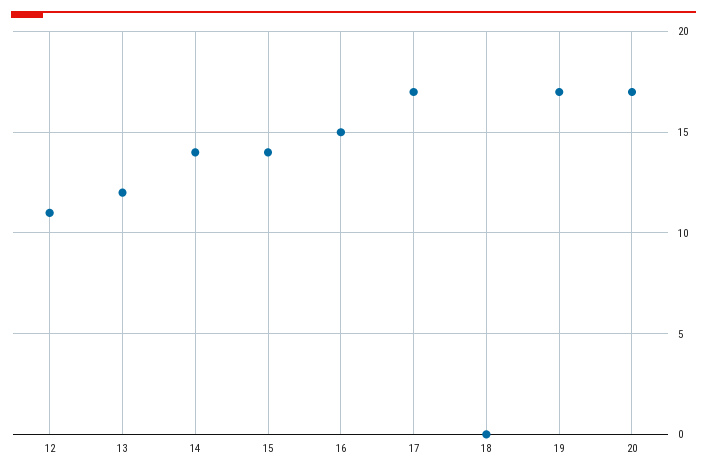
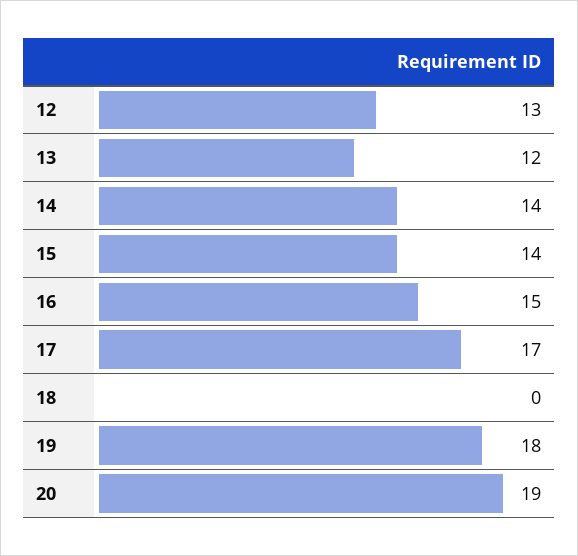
12: 11 -> 13
19: 17 -> 18
20: 17 -> 19

